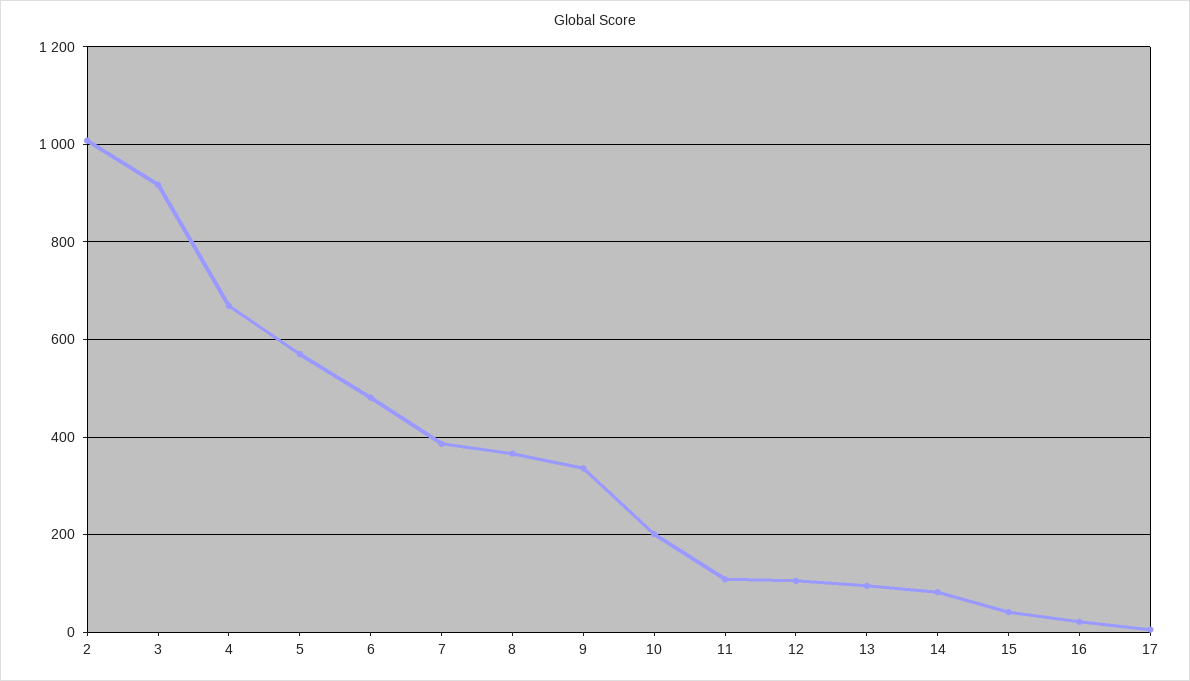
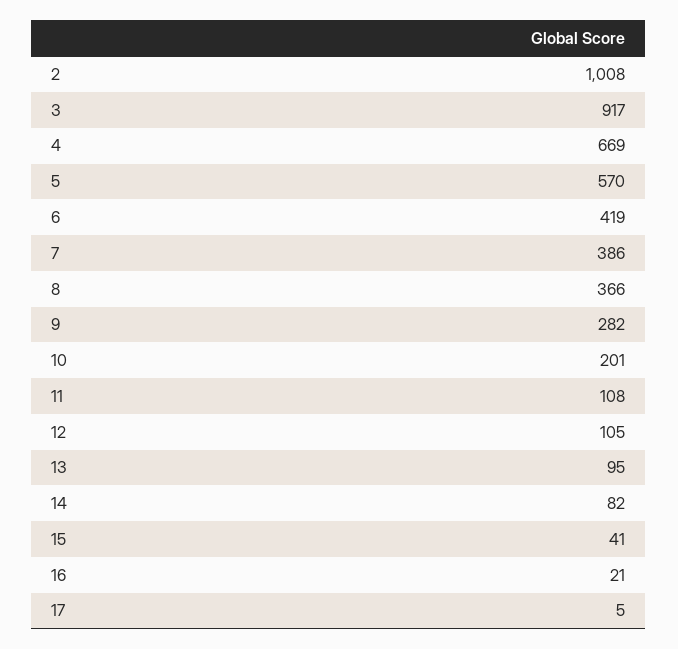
6: 480 -> 419
9: 340 -> 282

